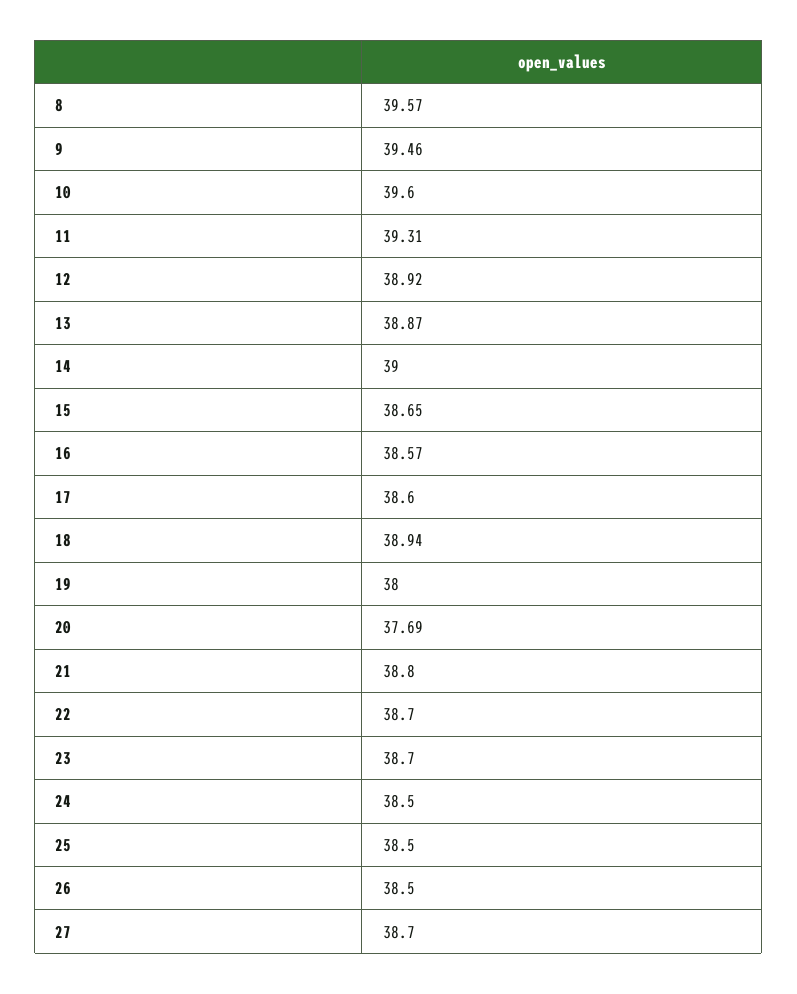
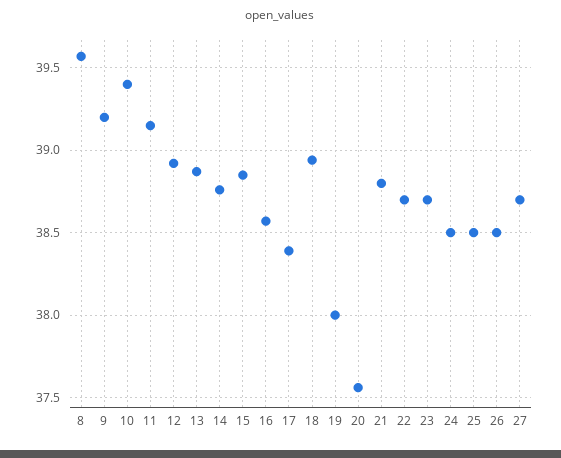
9: 39.46 -> 39.2
10: 39.6 -> 39.4
11: 39.31 -> 39.15
14: 39 -> 38.75
15: 38.65 -> 38.85
17: 38.6 -> 38.4
20: 37.69 -> 37.55

